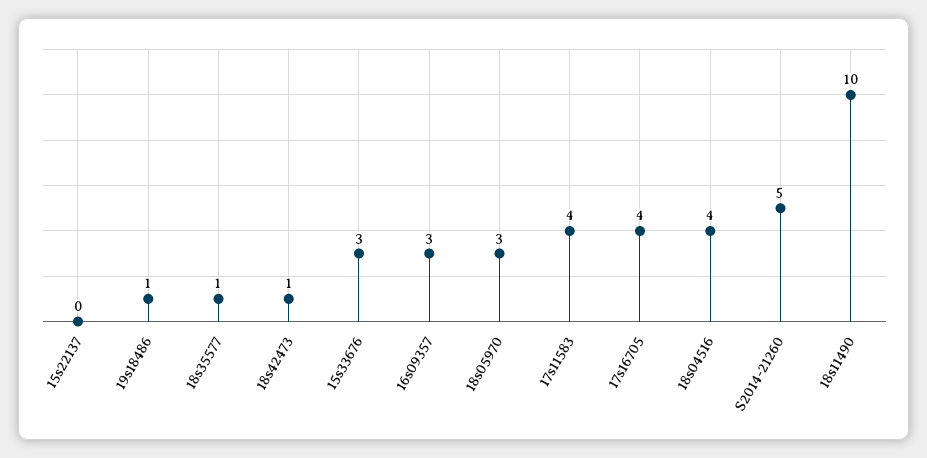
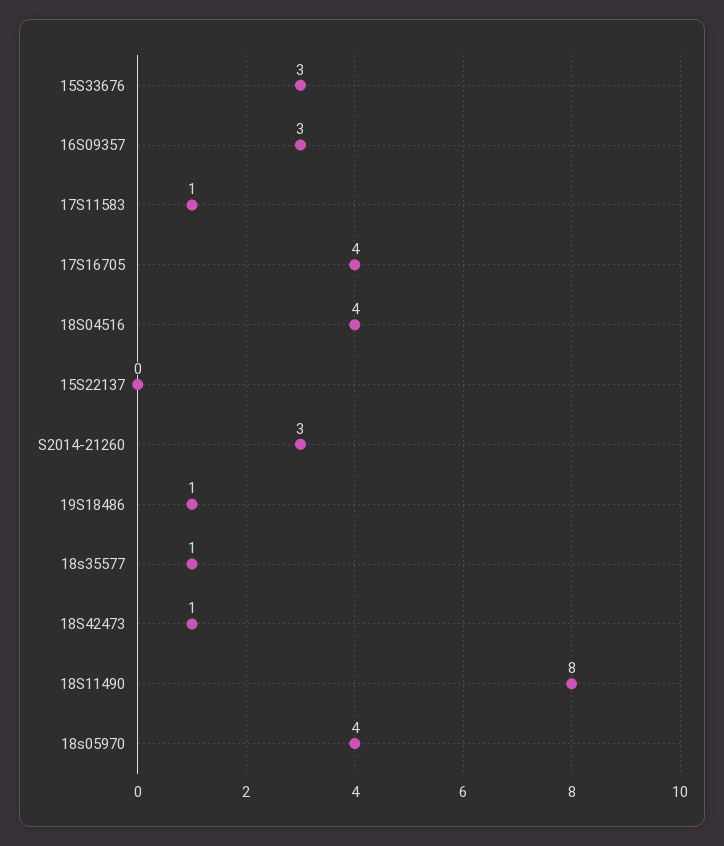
18s05970: 3 -> 4
17s11583: 4 -> 1
S2014-21260: 5 -> 3
18s11490: 10 -> 8

